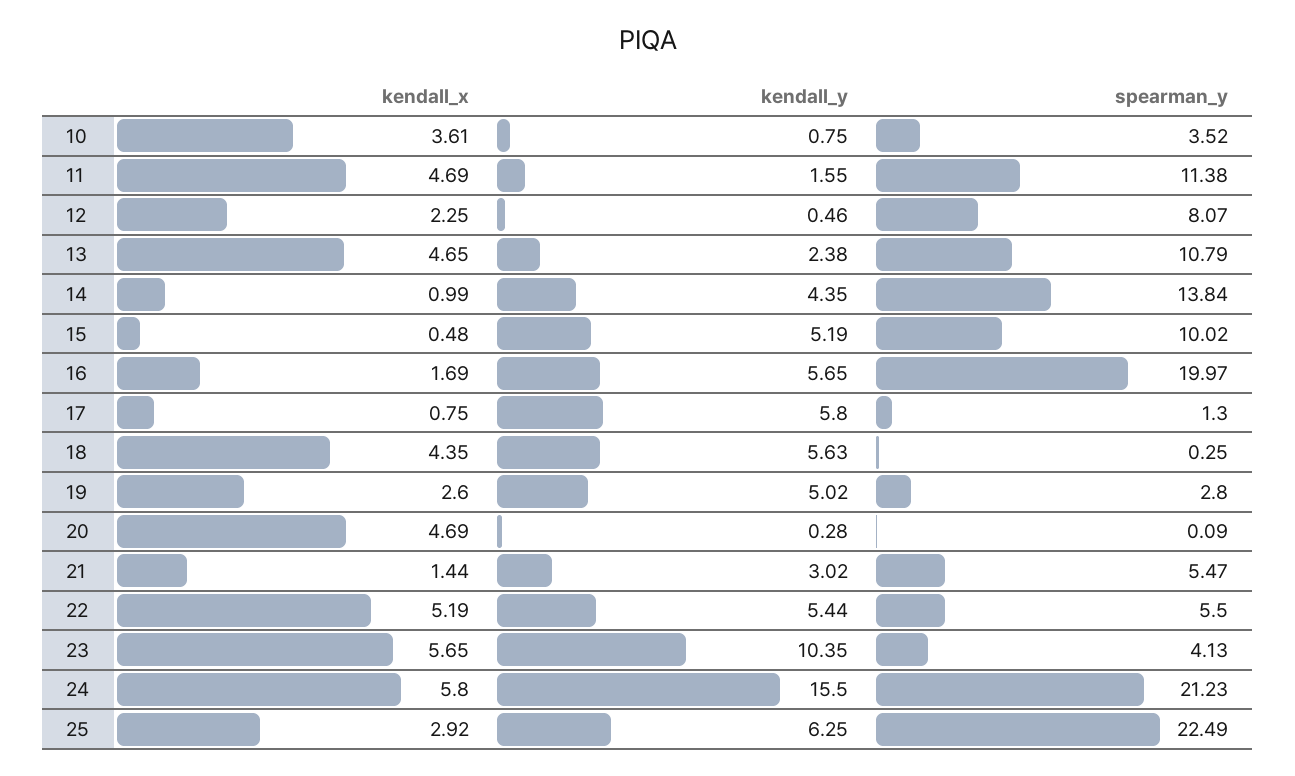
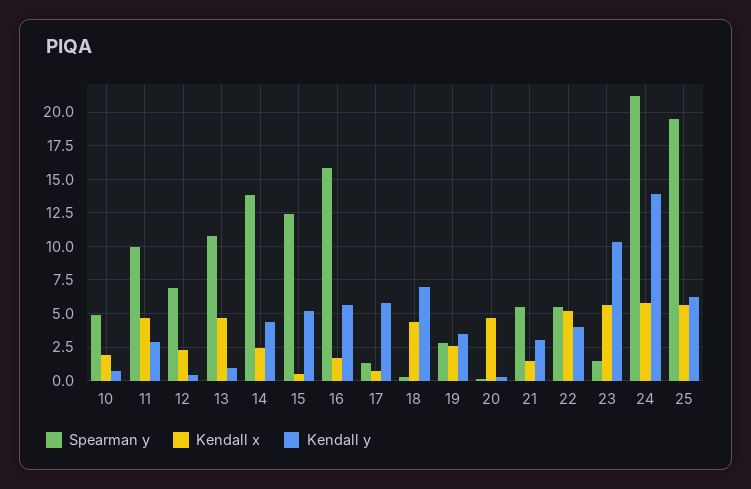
kendall_x, 10: 3.61 -> 2
spearman_y, 10: 3.52 -> 5
kendall_y, 11: 1.55 -> 3
spearman_y, 11: 11.38 -> 10
spearman_y, 12: 8.07 -> 7
kendall_y, 13: 2.38 -> 1
kendall_x, 14: 0.99 -> 2.5
spearman_y, 15: 10.02 -> 12.5
spearman_y, 16: 19.97 -> 16
kendall_y, 18: 5.63 -> 7
kendall_y, 19: 5.02 -> 3.5
kendall_y, 22: 5.44 -> 4
spearman_y, 23: 4.13 -> 1.5
kendall_y, 24: 15.5 -> 14
kendall_x, 25: 2.92 -> 5.5
spearman_y, 25: 22.49 -> 19.5

